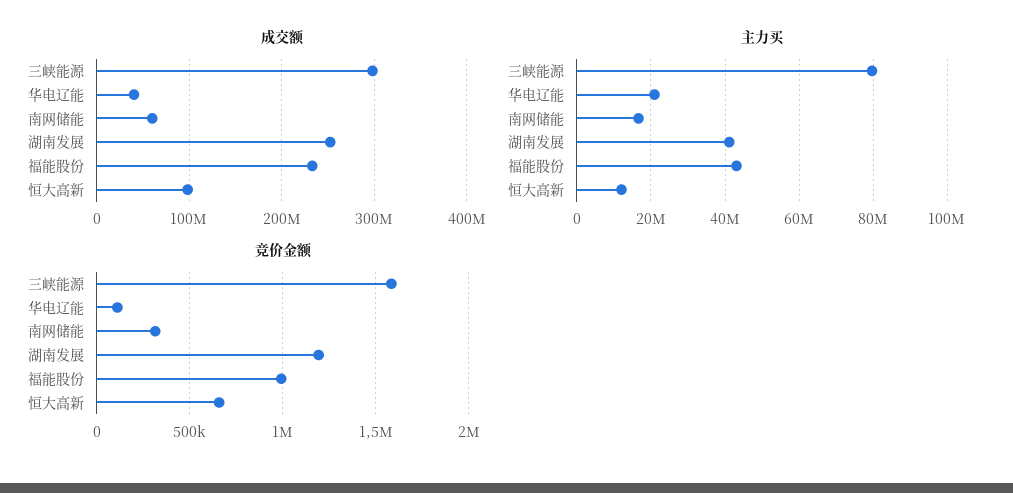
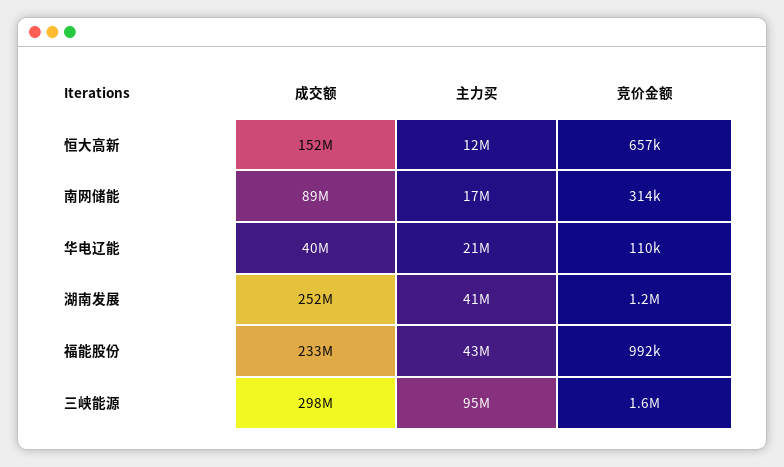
成交额, 南网储能: 60000000 -> 89000000
成交额, 恒大高新: 100000000 -> 152000000
主力买, 三峡能源: 80000000 -> 95000000

